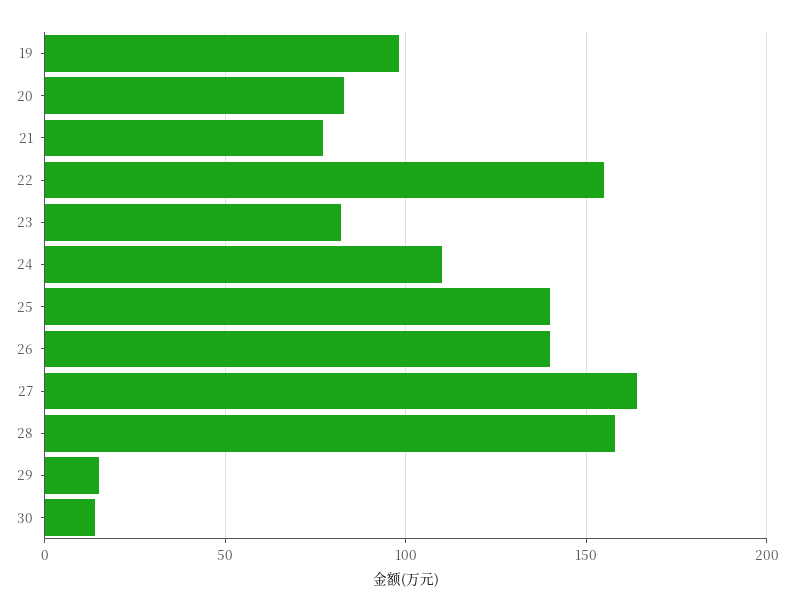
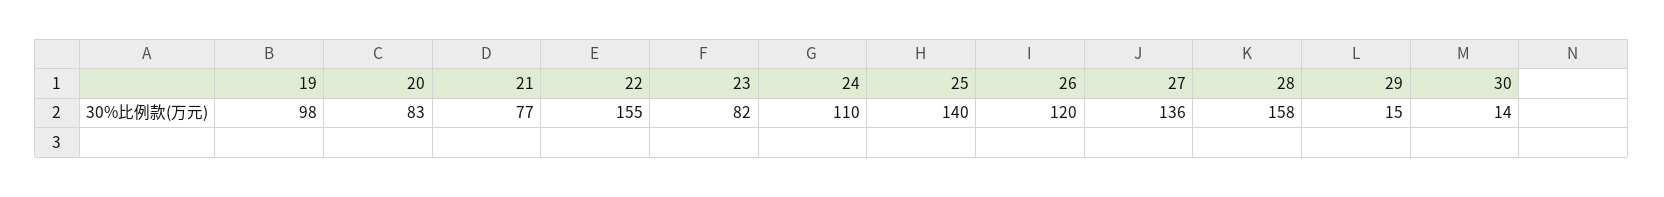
26: 140 -> 120
27: 165 -> 136

